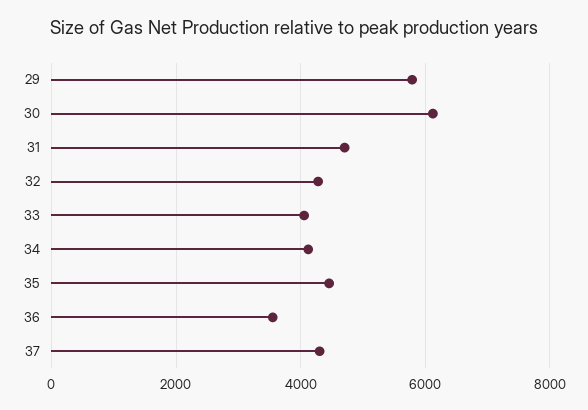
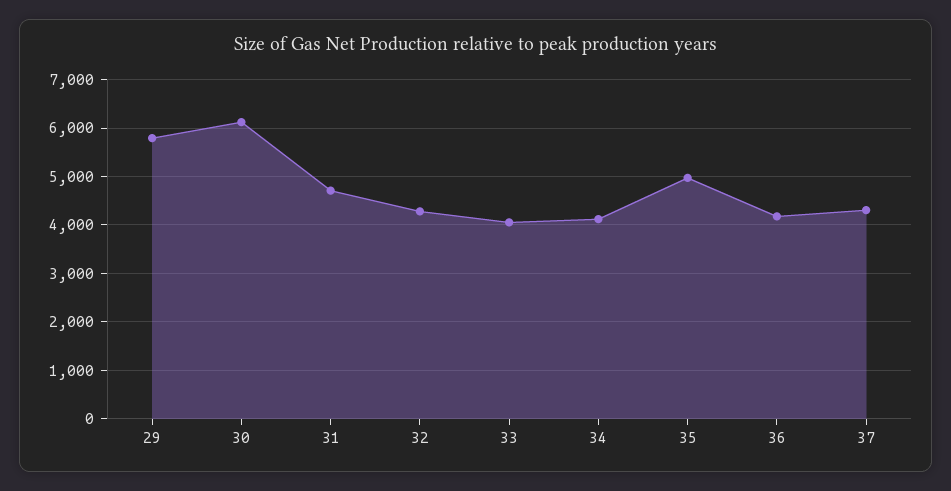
35: 4400 -> 5000
36: 3600 -> 4200

